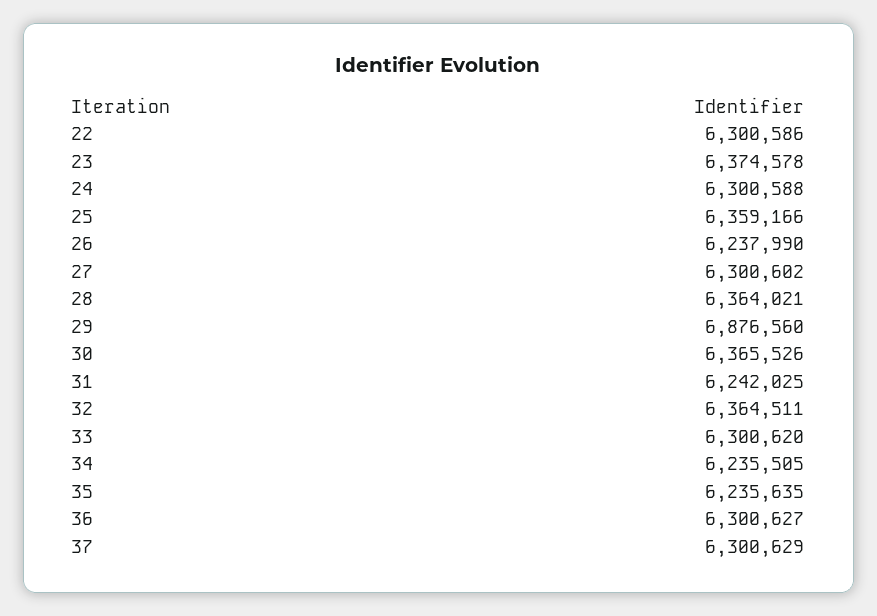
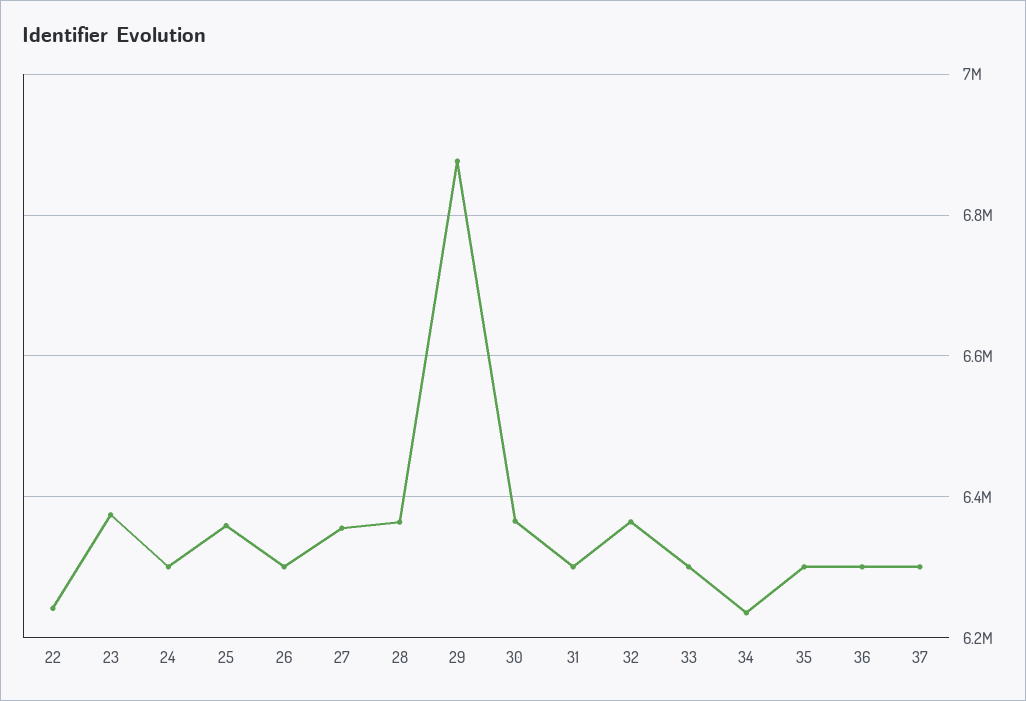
22: 6300586 -> 6240000
26: 6237990 -> 6300000
27: 6300602 -> 6360000
31: 6242025 -> 6300000
35: 6235635 -> 6300000

